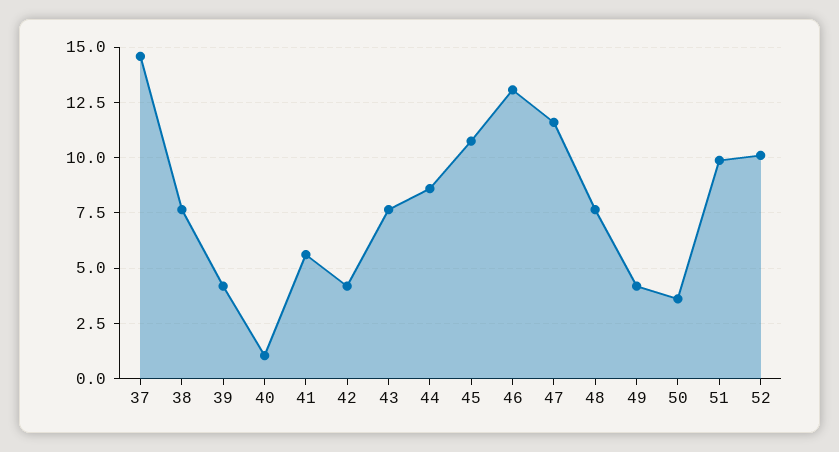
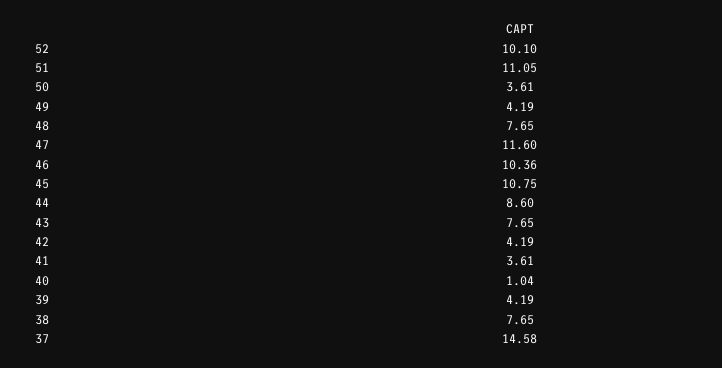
41: 5.5 -> 3.61
46: 13 -> 10.36
51: 10 -> 11.05

